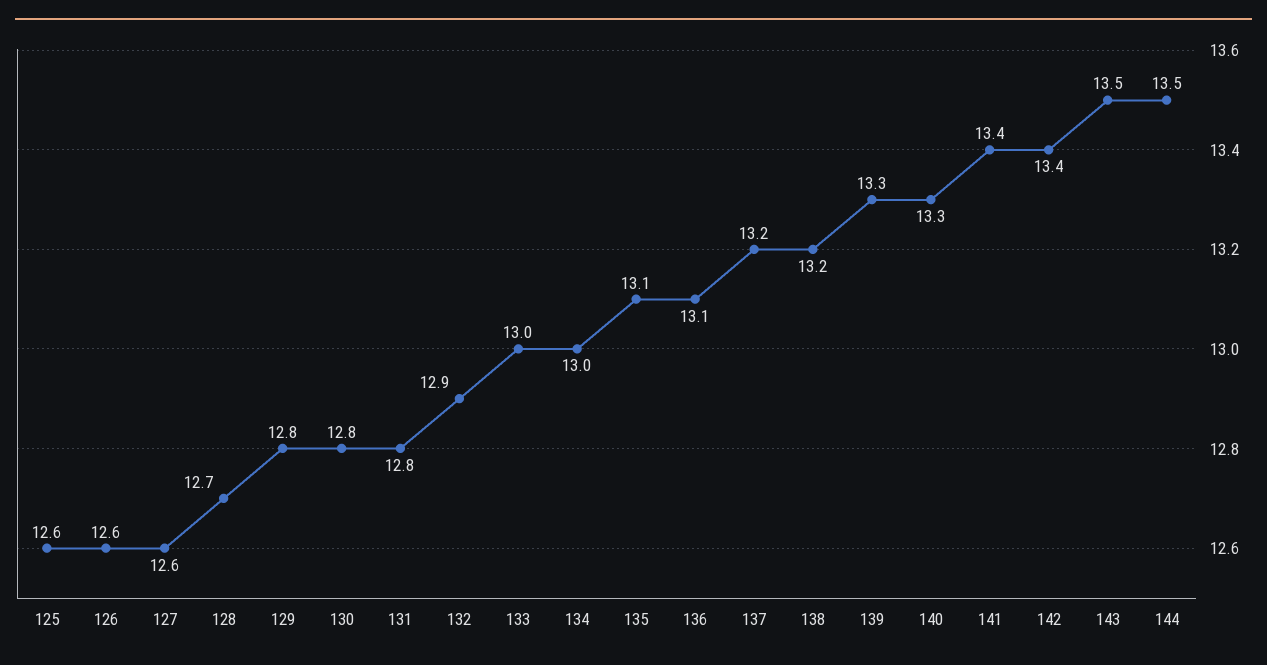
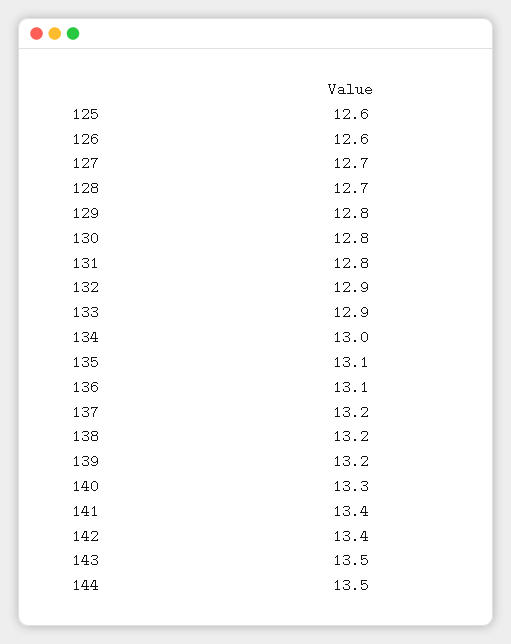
127: 12.6 -> 12.7
133: 13 -> 12.9
139: 13.3 -> 13.2

